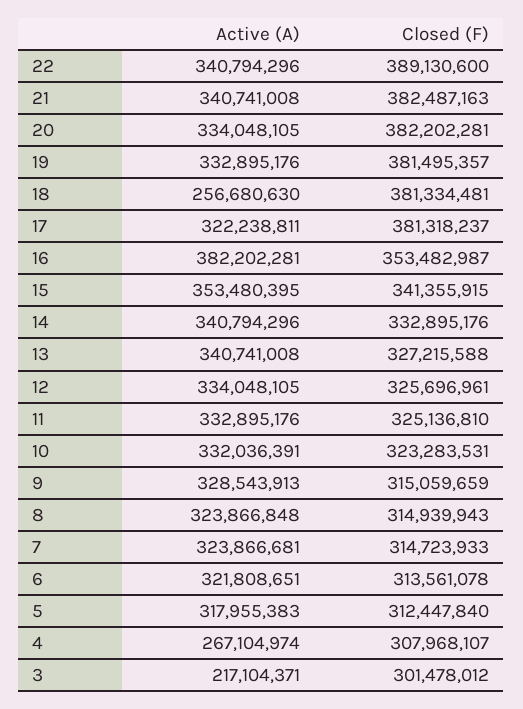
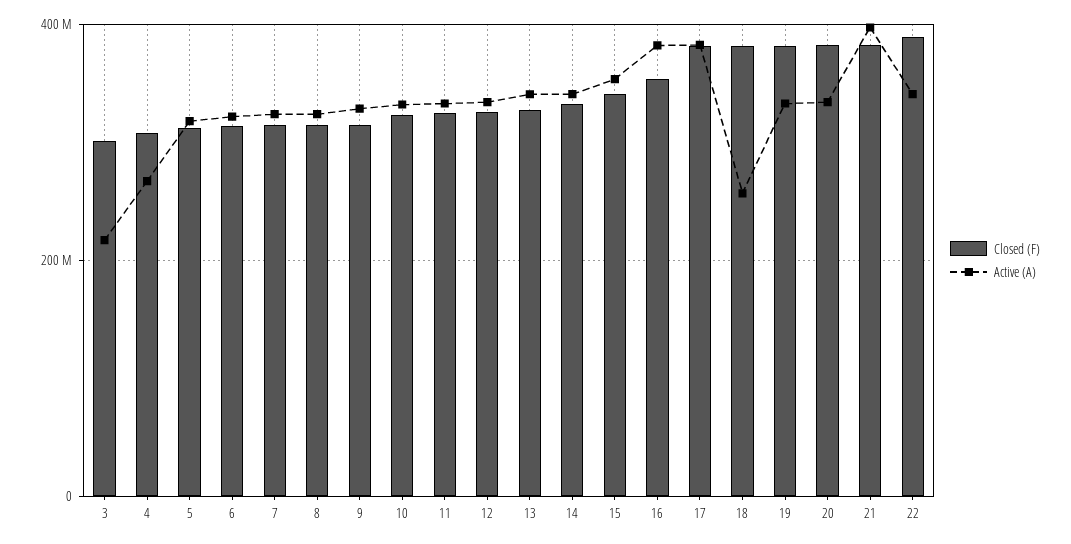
Active (A), 21: 340741008 -> 400000000
Active (A), 17: 322238811 -> 380000000

